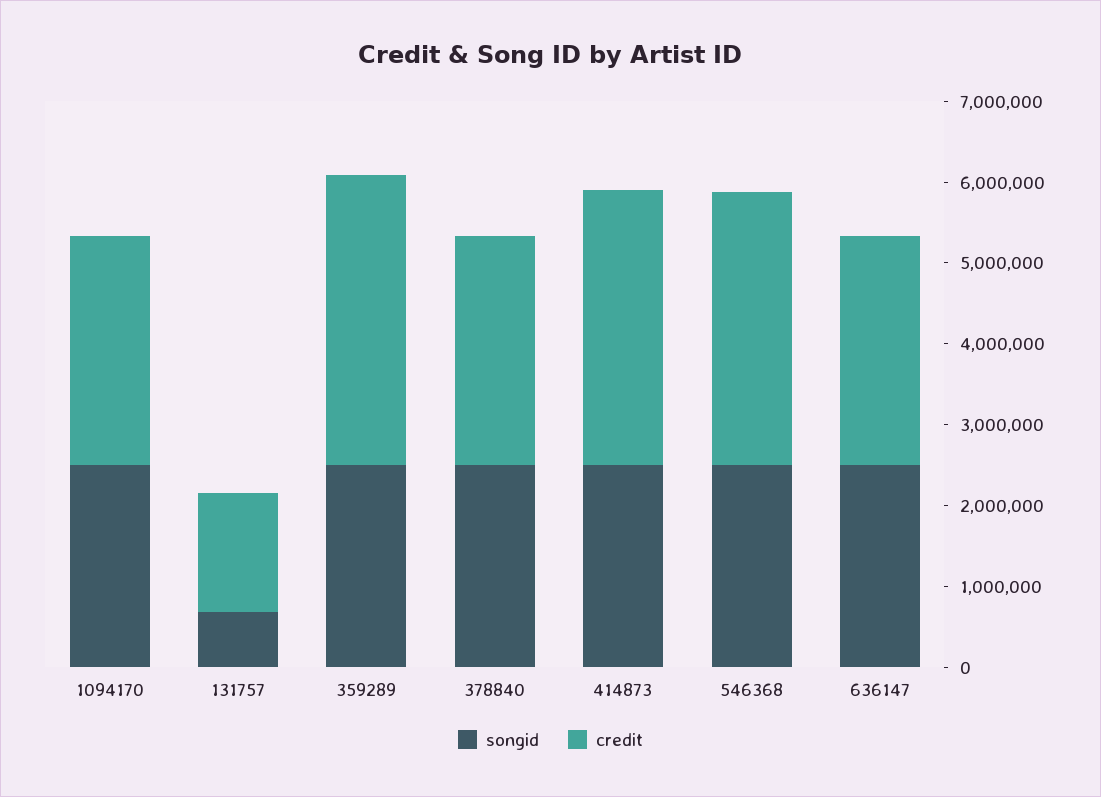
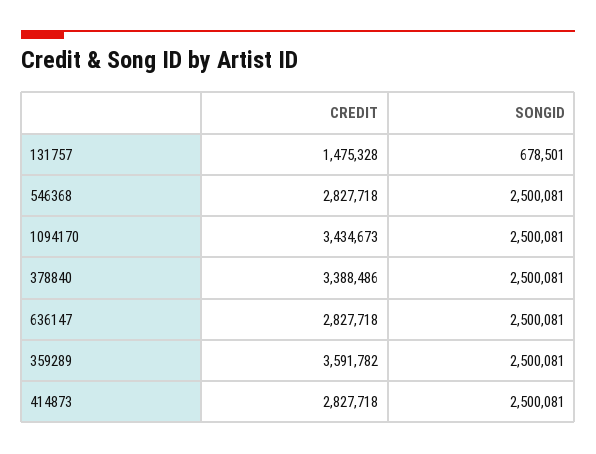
credit, 1094170: 2800000 -> 3434673
credit, 378840: 2800000 -> 3388486
credit, 414873: 3400000 -> 2827718
credit, 546368: 3400000 -> 2827718

